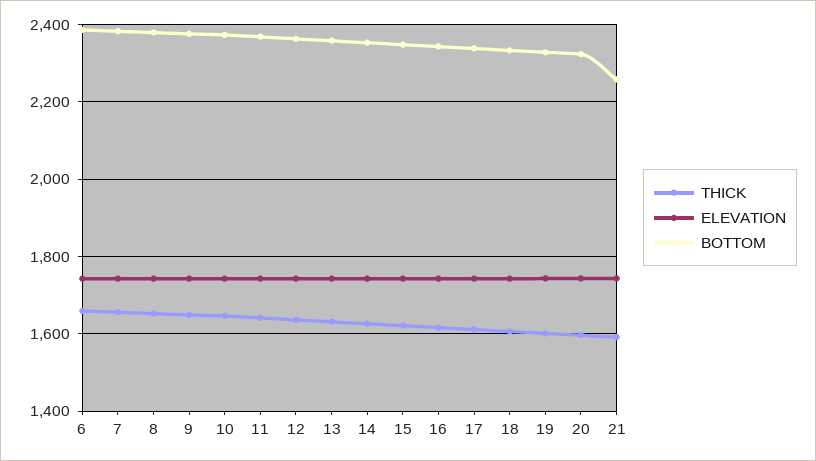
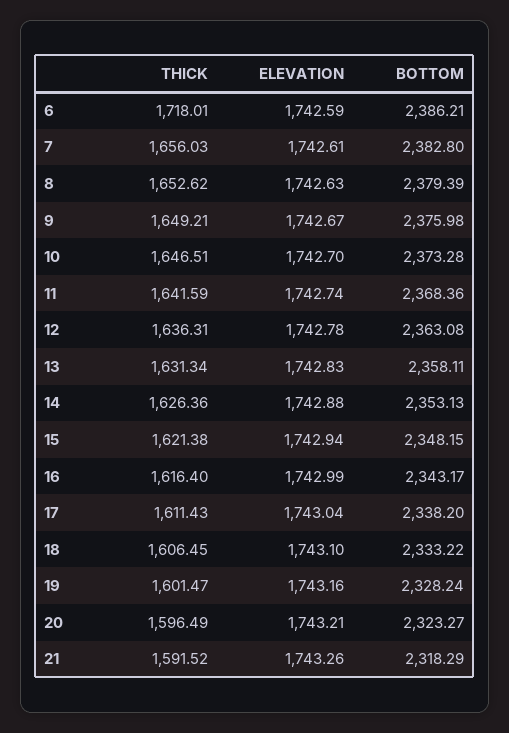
THICK, 6: 1660 -> 1718.01
BOTTOM, 21: 2260 -> 2318.29

